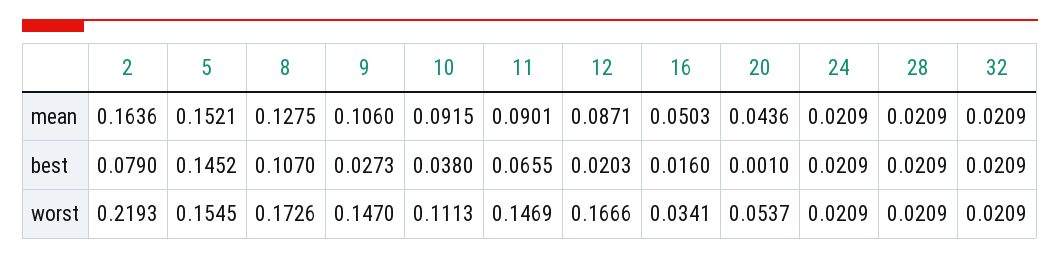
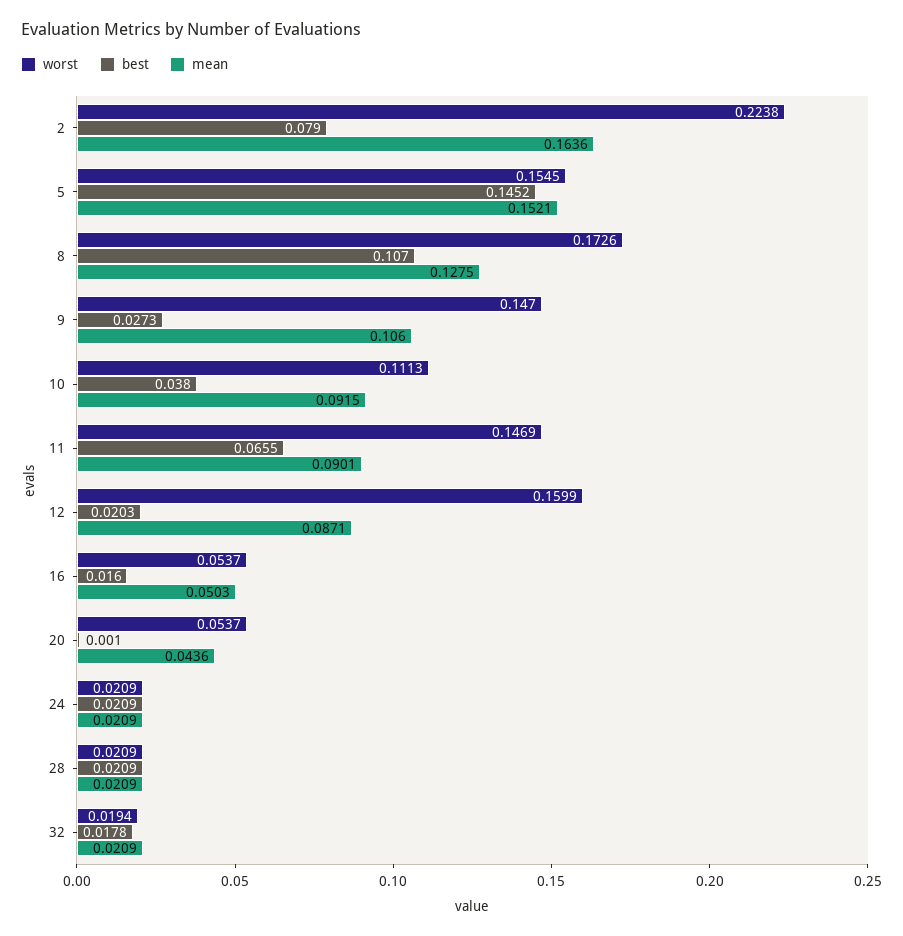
best, 32: 0.0209 -> 0.0178
worst, 2: 0.2193 -> 0.2238
worst, 12: 0.1666 -> 0.1599
worst, 16: 0.0341 -> 0.0537
worst, 32: 0.0209 -> 0.0194

